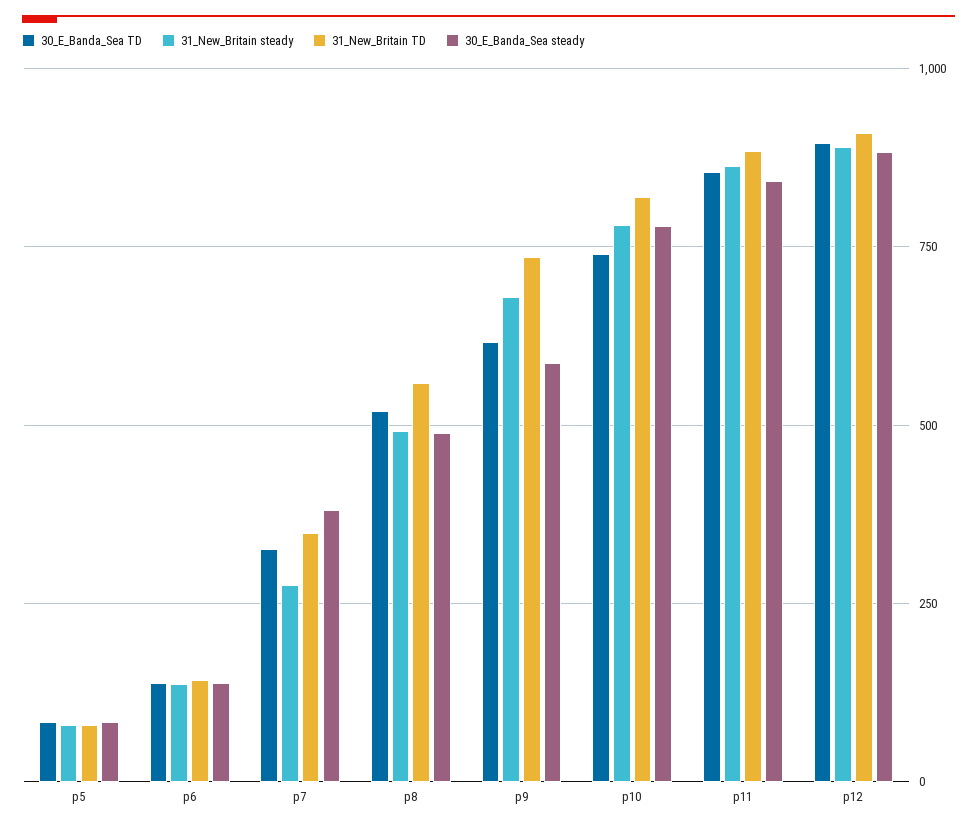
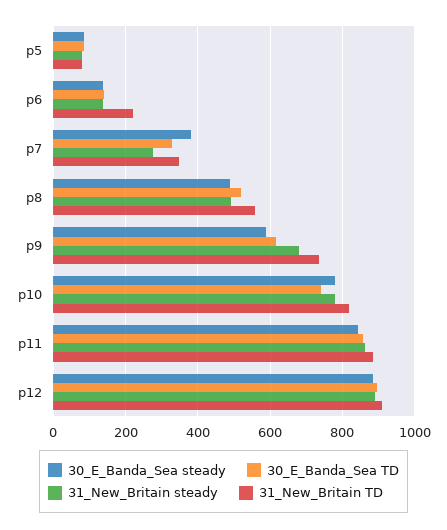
31_New_Britain TD, p6: 150 -> 220

